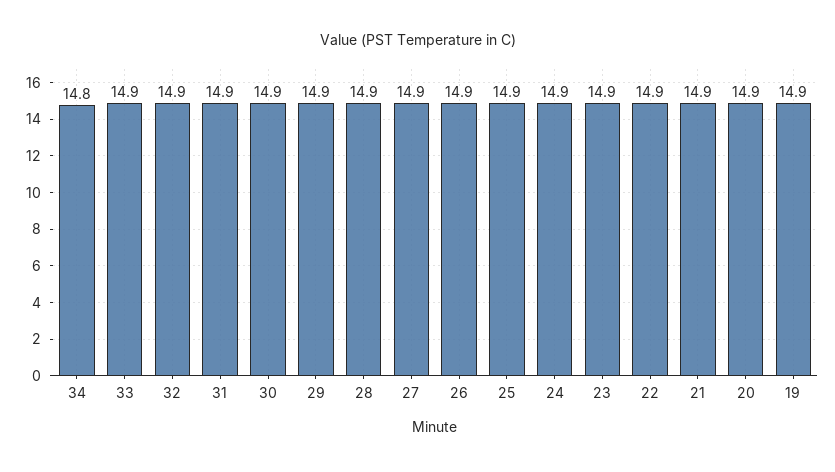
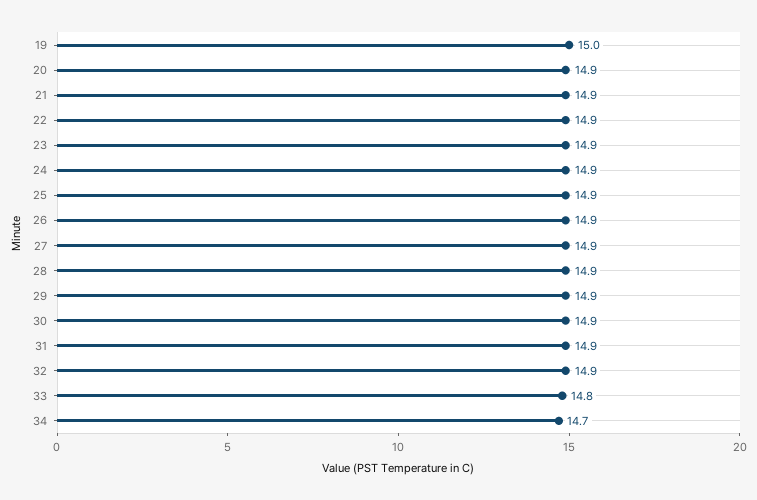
34: 14.8 -> 14.7
33: 14.9 -> 14.8
19: 14.9 -> 15

